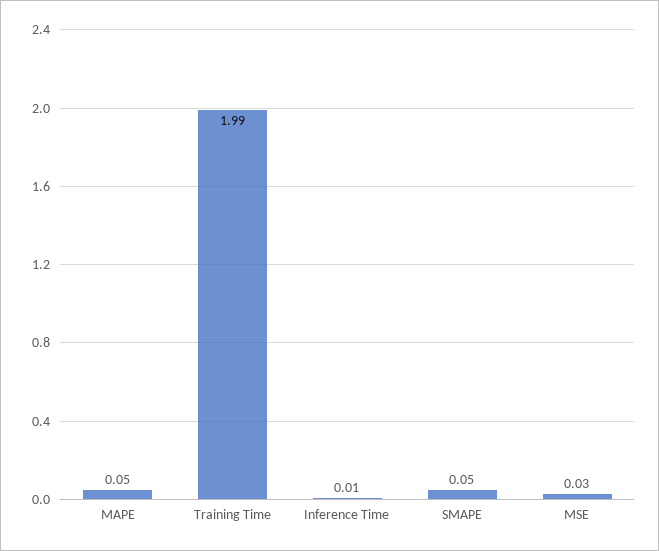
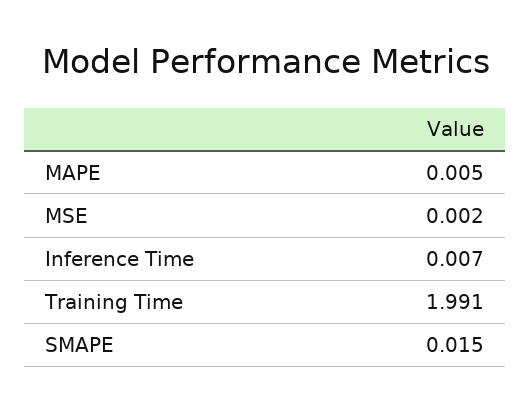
MAPE: 0.05 -> 0.005
SMAPE: 0.05 -> 0.015
MSE: 0.03 -> 0.002

